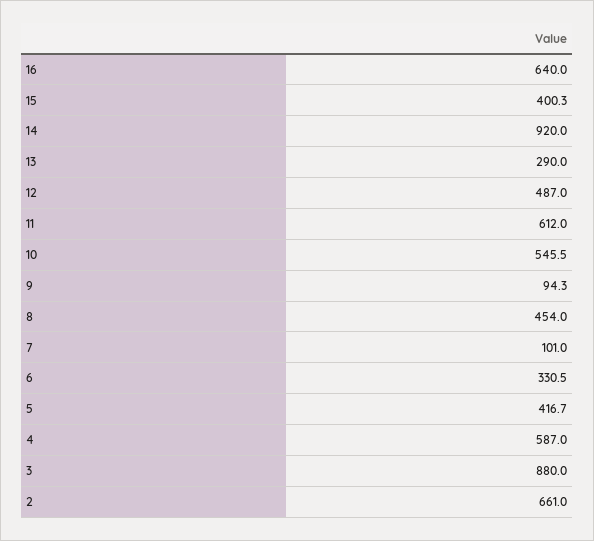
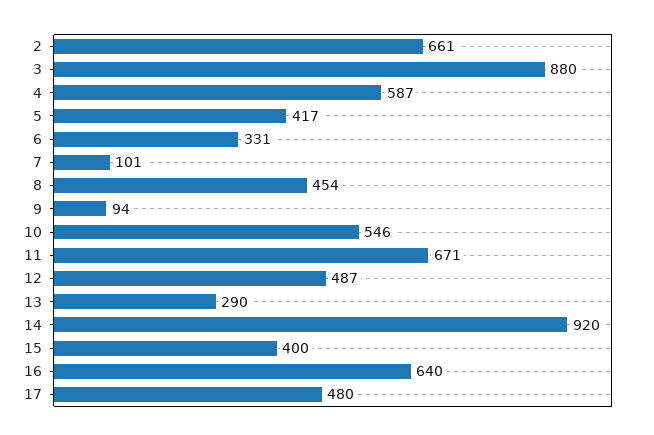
11: 612 -> 671
17: none -> 480

